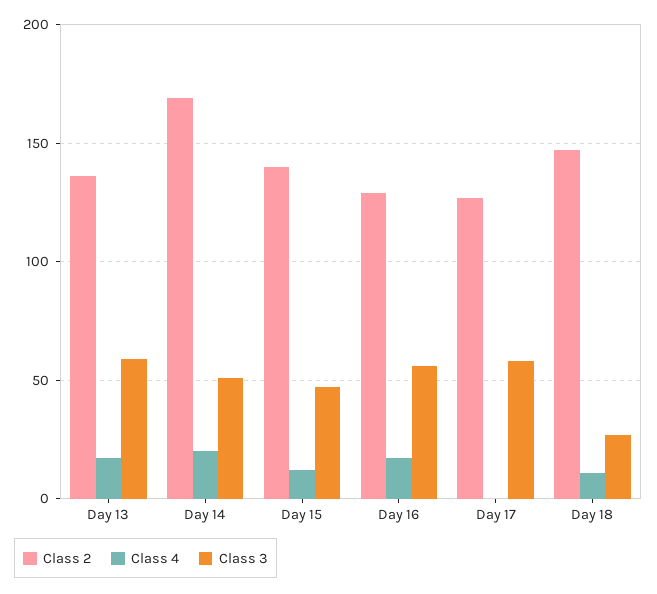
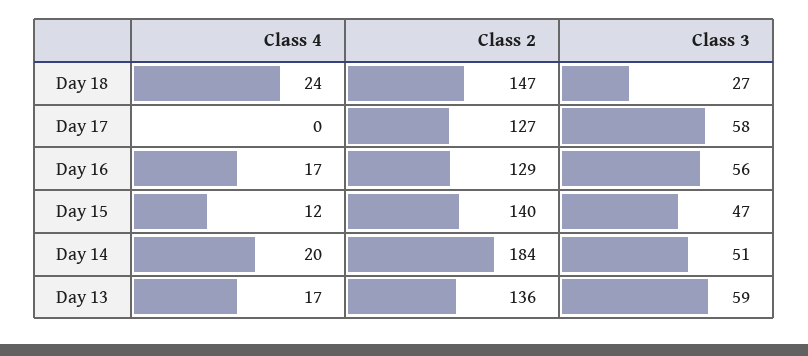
Class 2, Day 14: 170 -> 184
Class 4, Day 18: 10 -> 24

